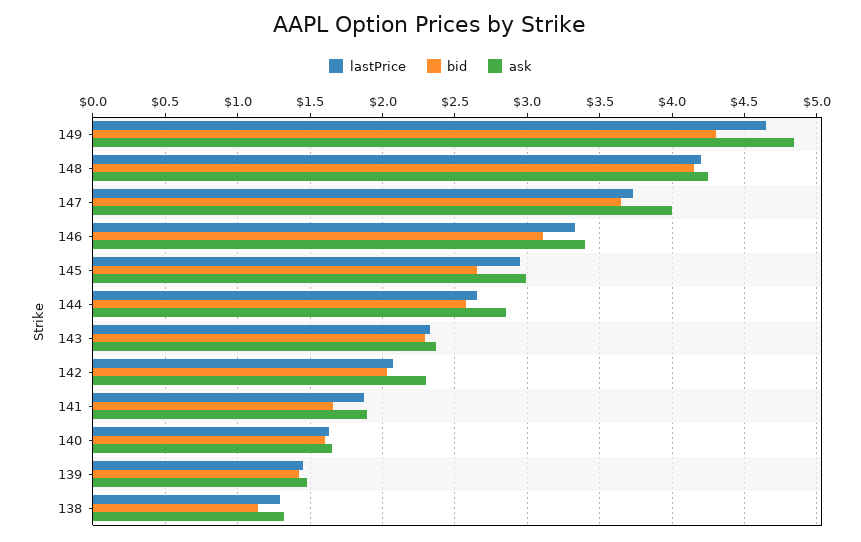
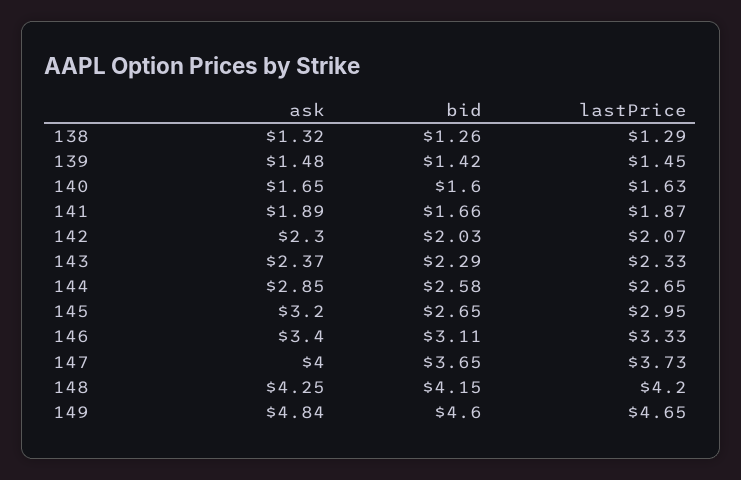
bid, 149: 4.3 -> 4.6
ask, 145: 3 -> 3.2
bid, 138: 1.15 -> 1.26

